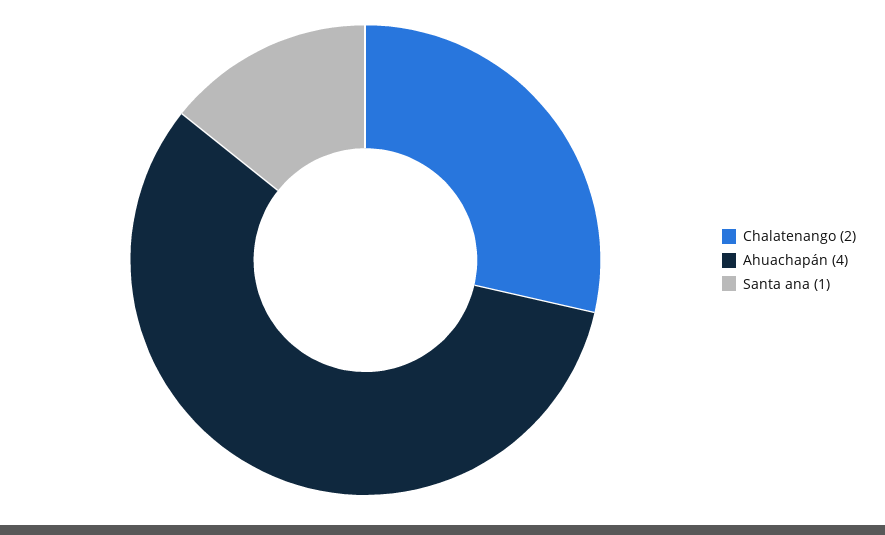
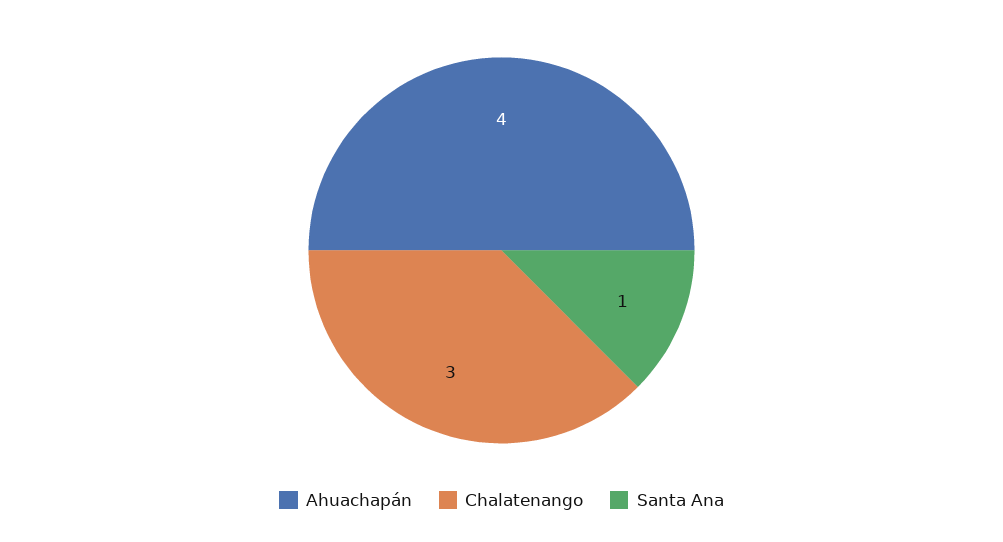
Chalatenango: 2 -> 3

